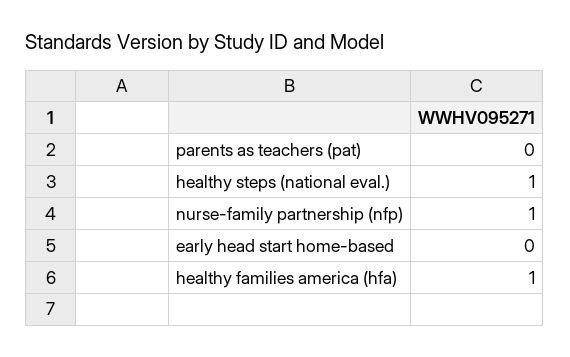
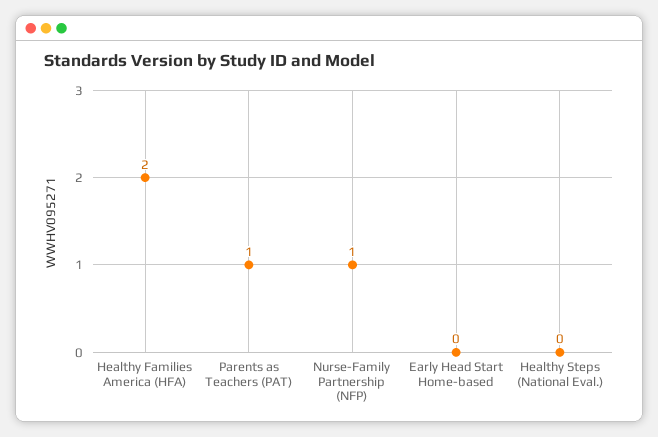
parents as teachers (pat): 0 -> 1
healthy steps (national eval.): 1 -> 0
healthy families america (hfa): 1 -> 2

